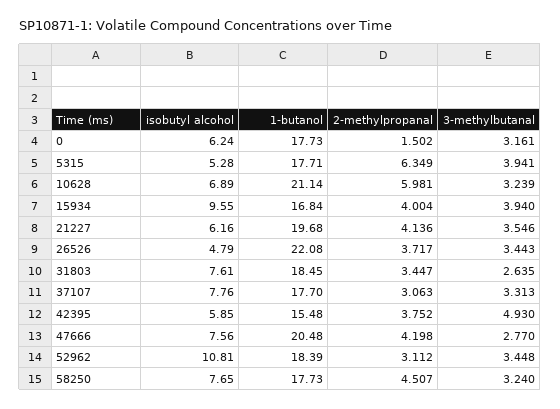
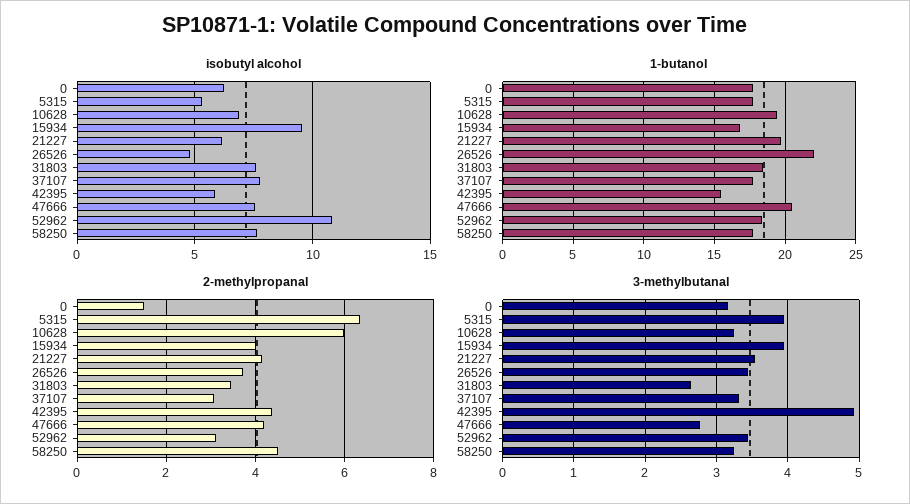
1-butanol, 10628: 21.14 -> 19.5
2-methylpropanal, 42395: 3.752 -> 4.4

